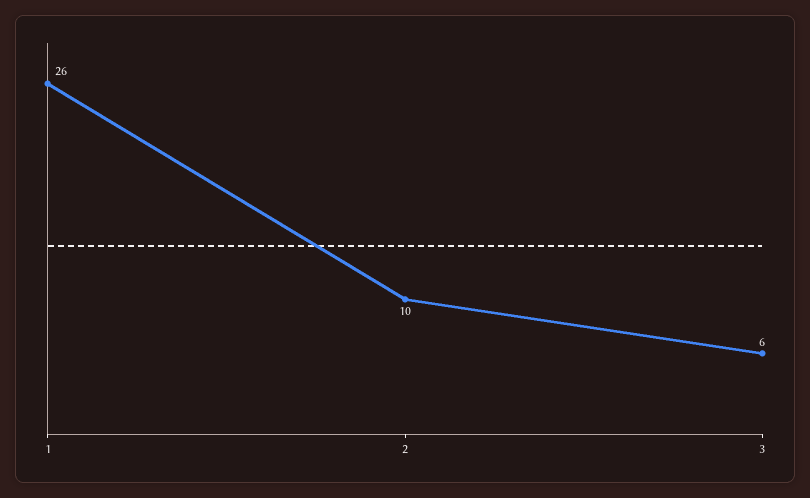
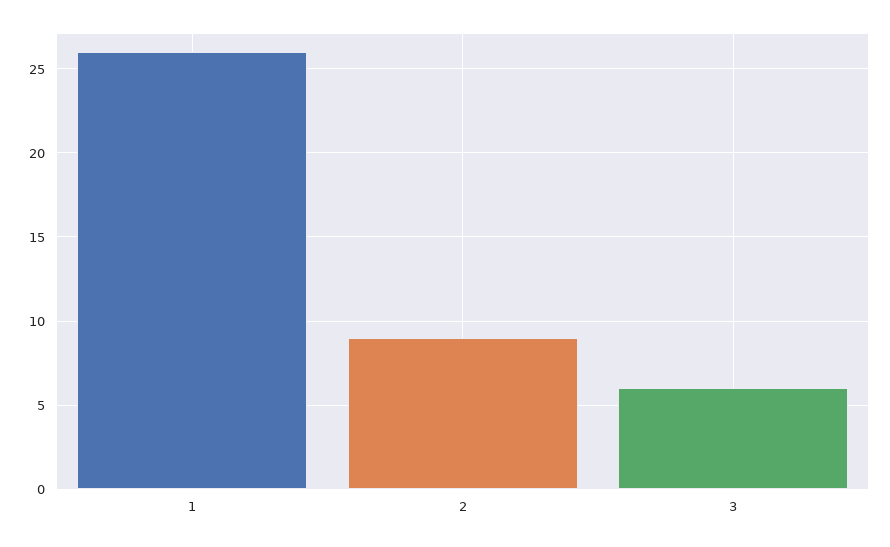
2: 10 -> 9

